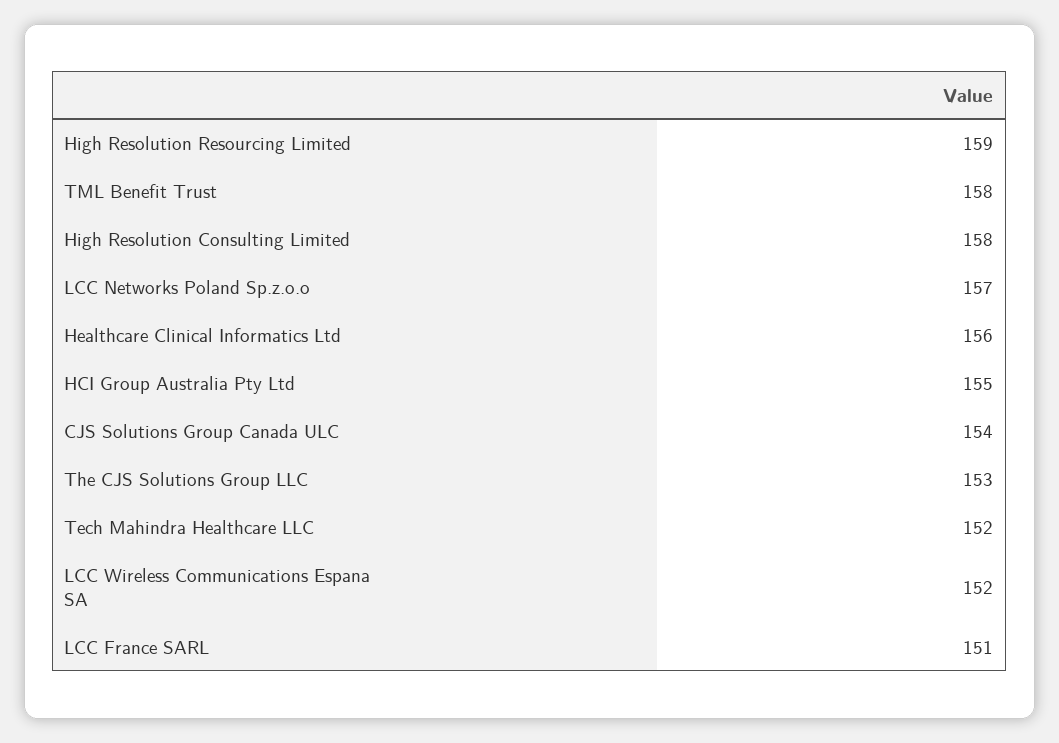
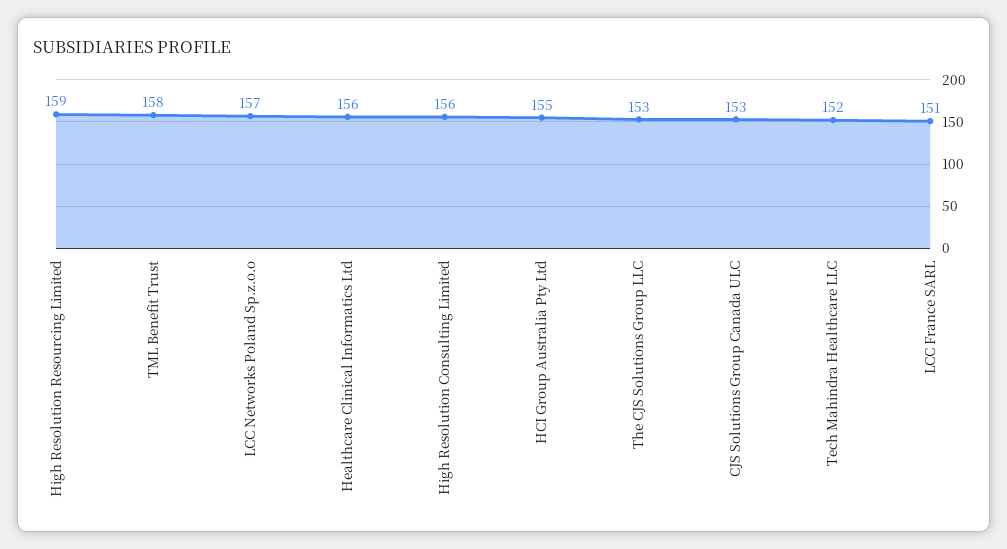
High Resolution Consulting Limited: 158 -> 156
CJS Solutions Group Canada ULC: 154 -> 153
LCC Wireless Communications Espana SA: 152 -> none

